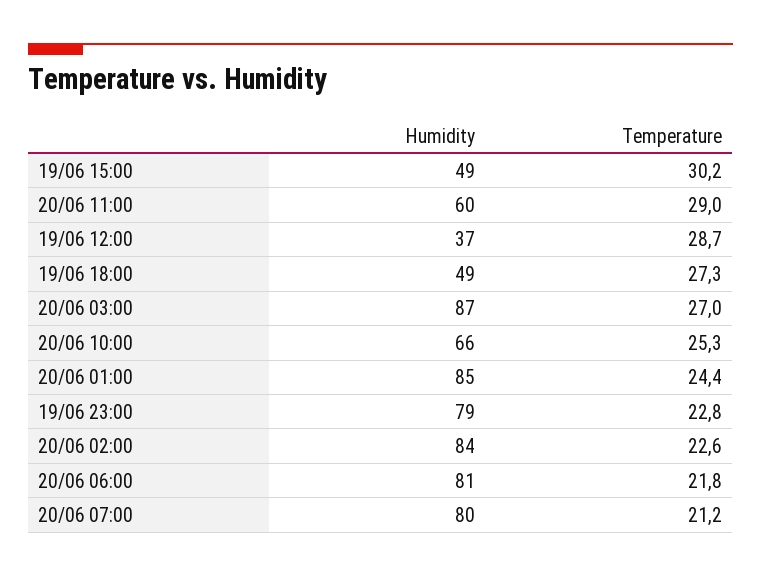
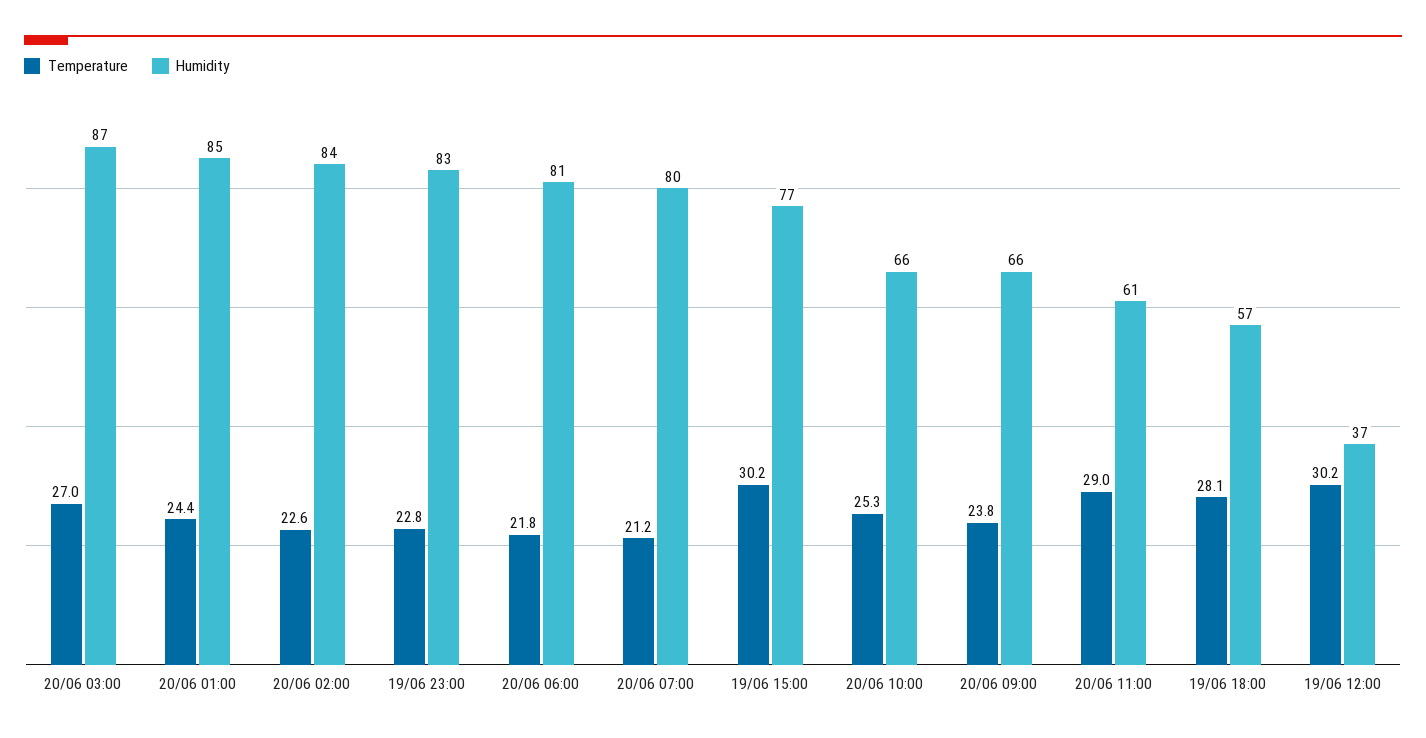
Humidity, 19/06 15:00: 49 -> 77
Humidity, 20/06 11:00: 60 -> 61
Temperature, 19/06 12:00: 28.7 -> 30.2
Humidity, 19/06 18:00: 49 -> 57
Temperature, 19/06 18:00: 27.3 -> 28.1
Humidity, 19/06 23:00: 79 -> 83
Temperature, 20/06 09:00: none -> 23.8
Humidity, 20/06 09:00: none -> 66

